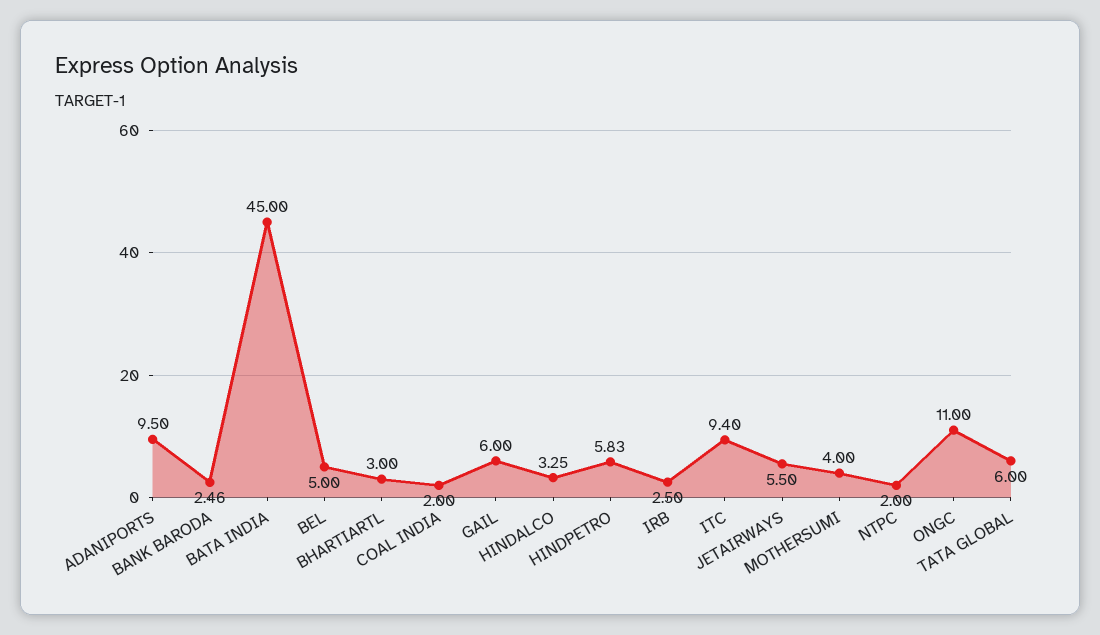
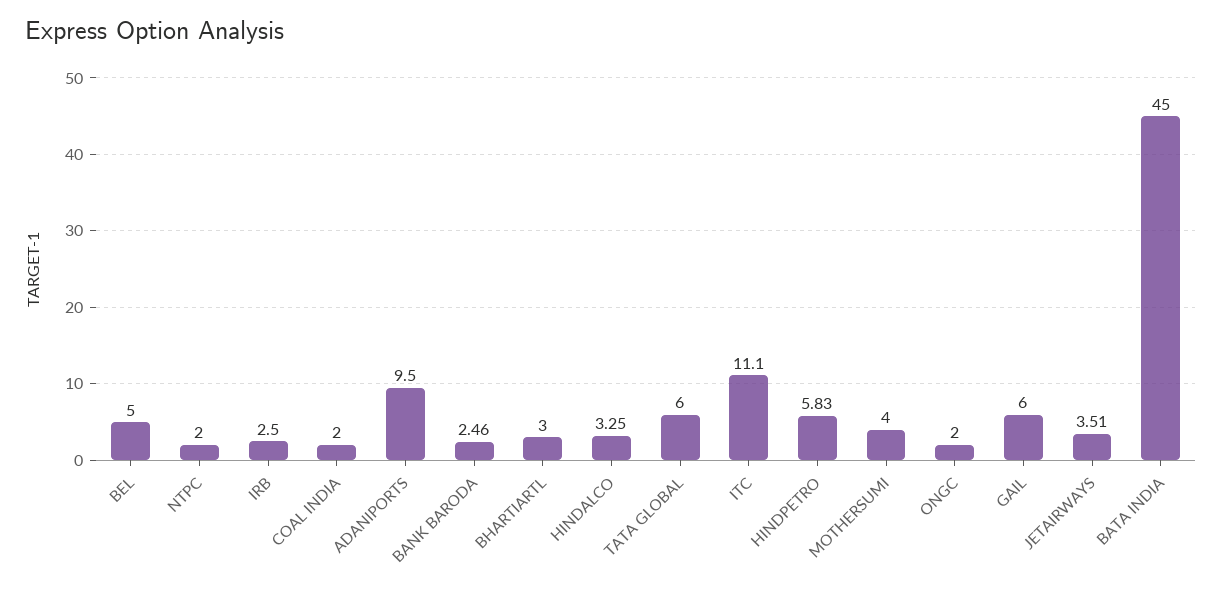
ITC: 9.4 -> 11.1
JETAIRWAYS: 5.5 -> 3.51
ONGC: 11 -> 2

